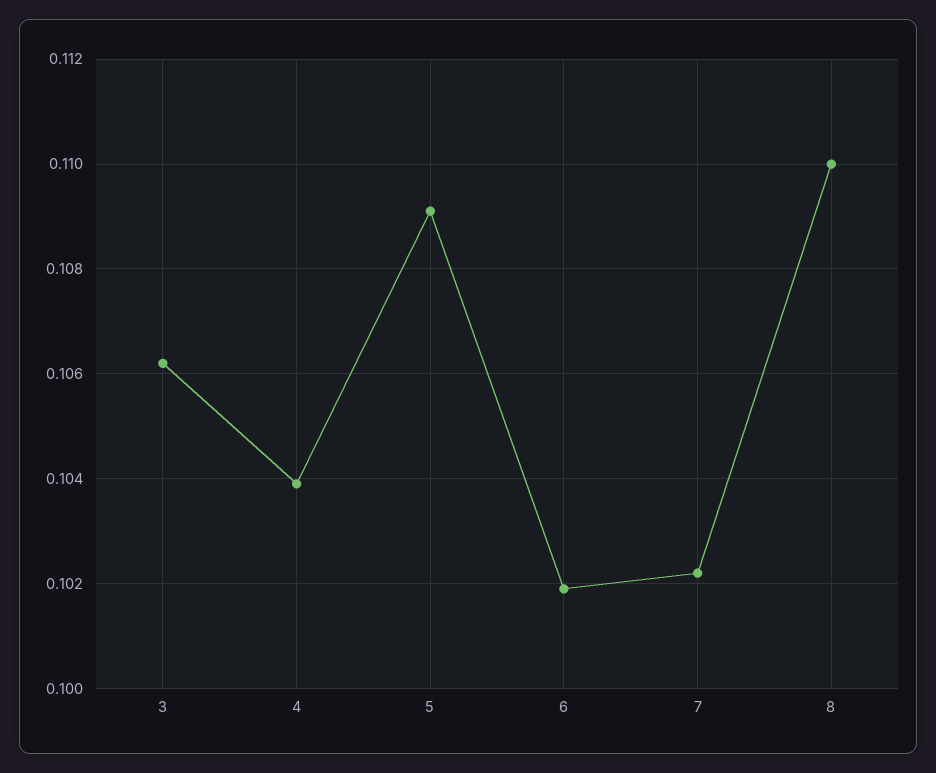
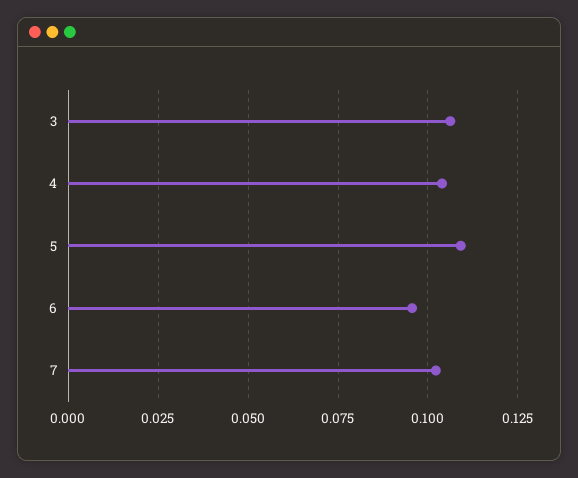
6: 0.102 -> 0.095
8: 0.11 -> none

